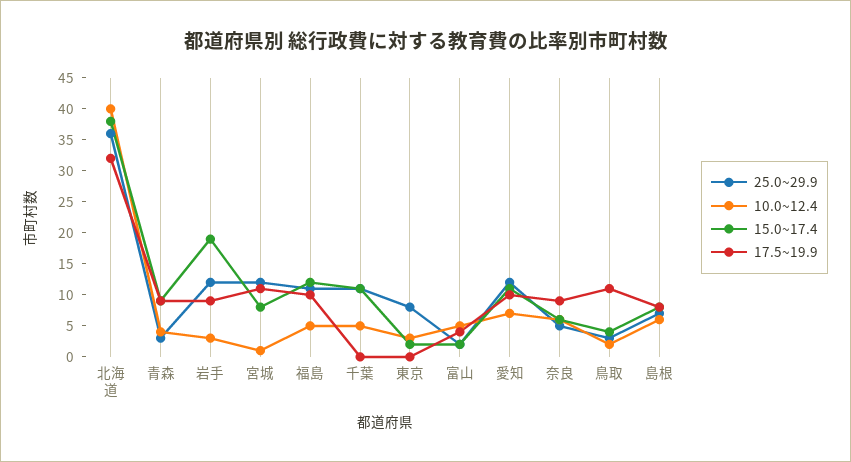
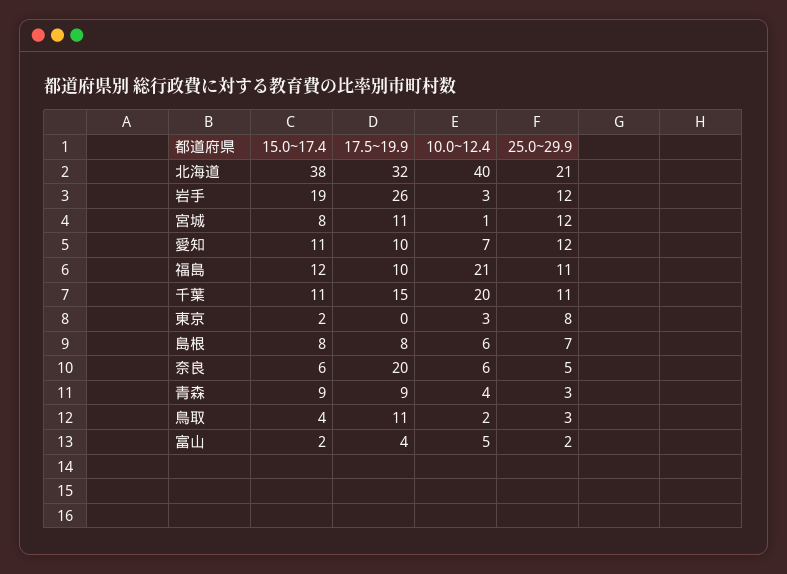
25.0~29.9, 北海道: 35 -> 21
17.5~19.9, 岩手: 10 -> 26
10.0~12.4, 福島: 5 -> 21
10.0~12.4, 千葉: 5 -> 20
17.5~19.9, 千葉: 0 -> 15
17.5~19.9, 奈良: 10 -> 20

